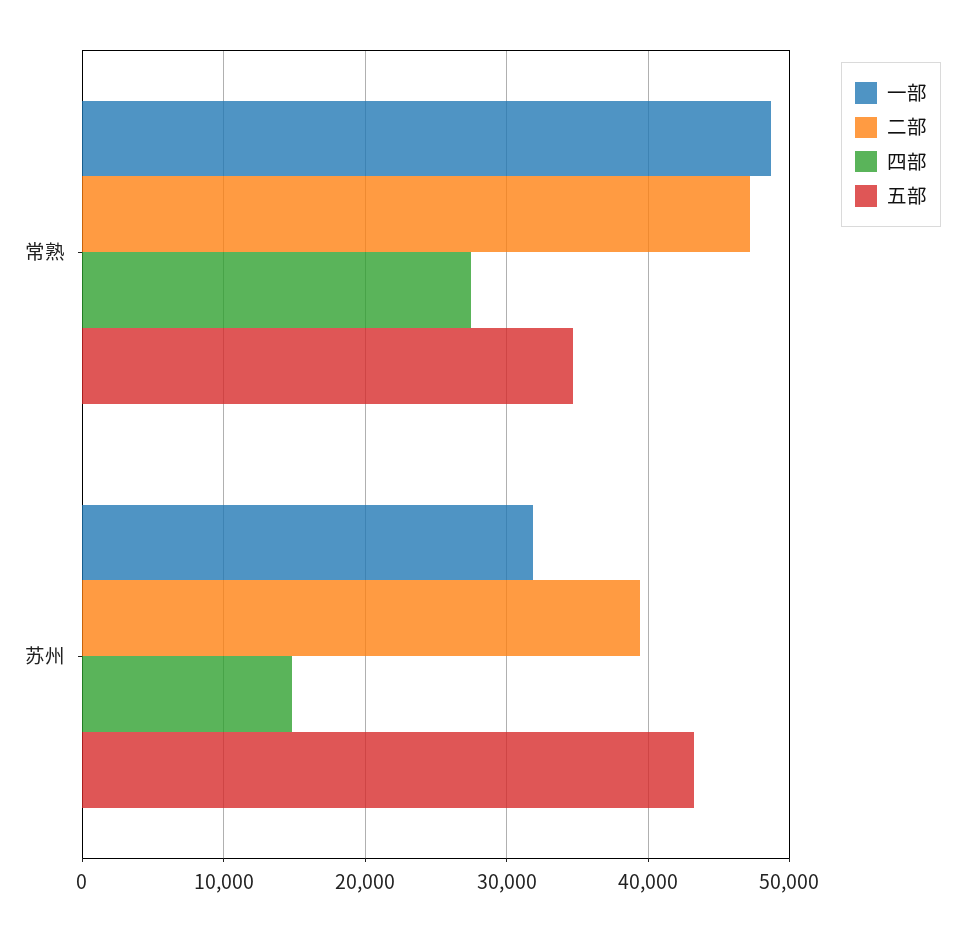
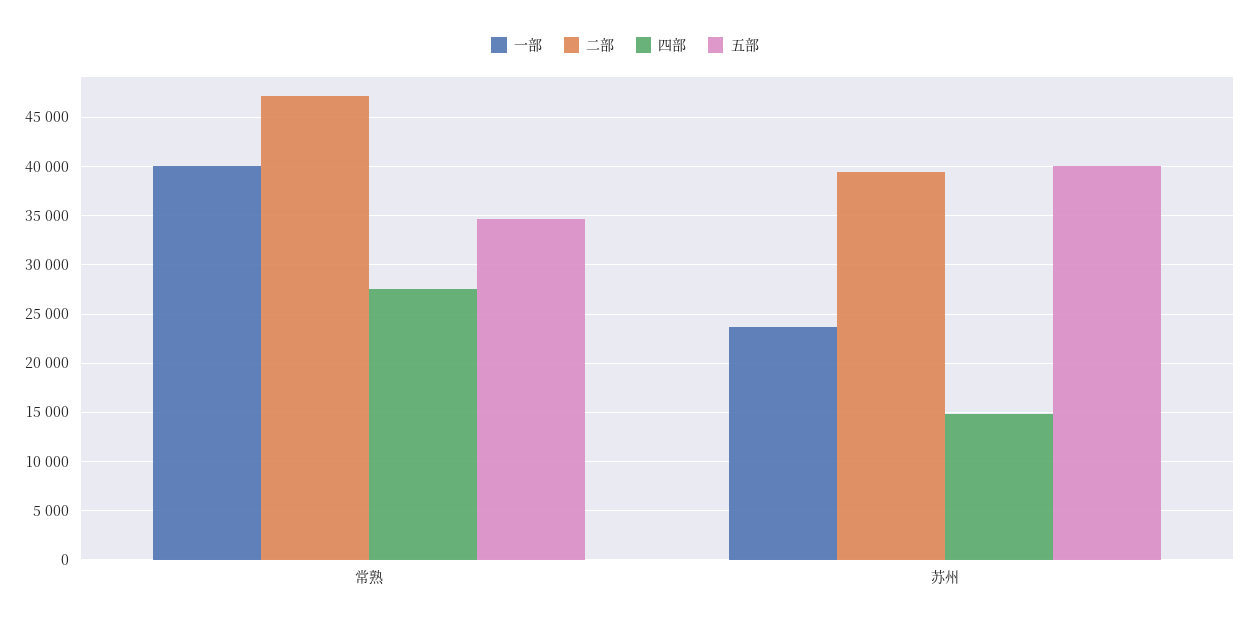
一部, 常熟: 49000 -> 40000
一部, 苏州: 32000 -> 24000
五部, 苏州: 43000 -> 40000

